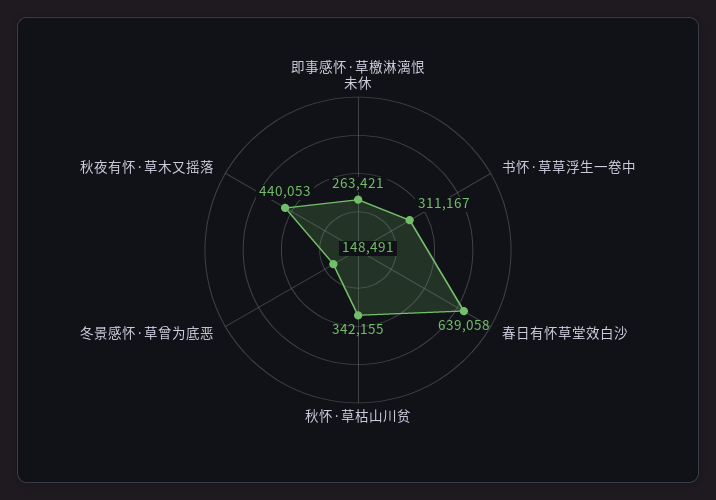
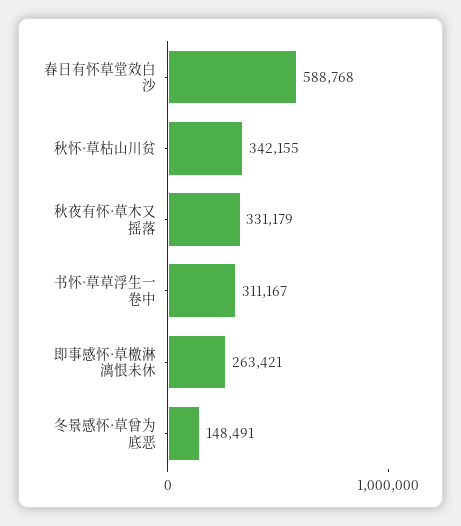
春日有怀草堂效白沙: 639058 -> 588768
秋夜有怀·草木又摇落: 440053 -> 331179

